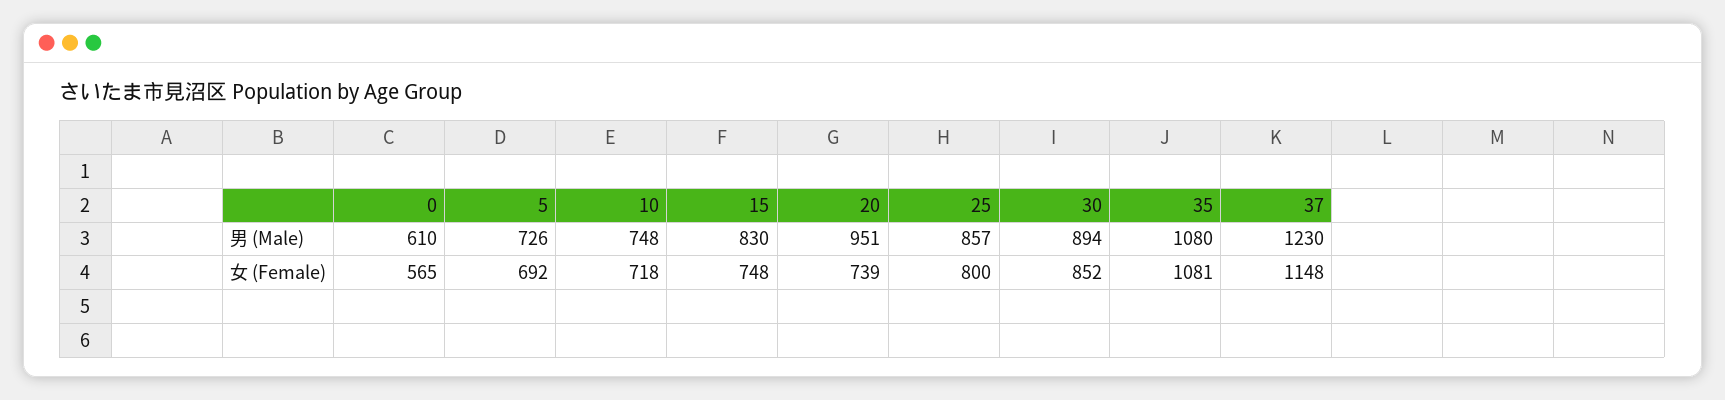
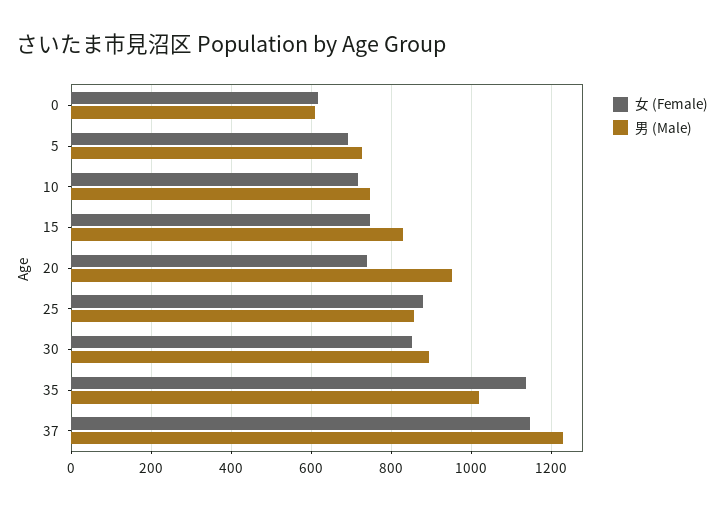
男 (Male), 35: 1080 -> 1020
女 (Female), 0: 565 -> 620
女 (Female), 25: 800 -> 880
女 (Female), 35: 1081 -> 1140

